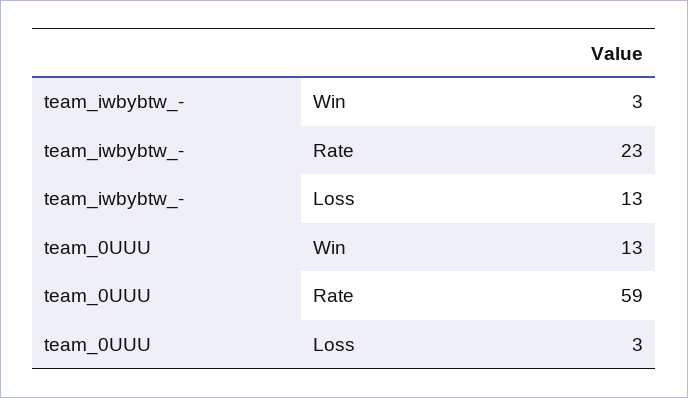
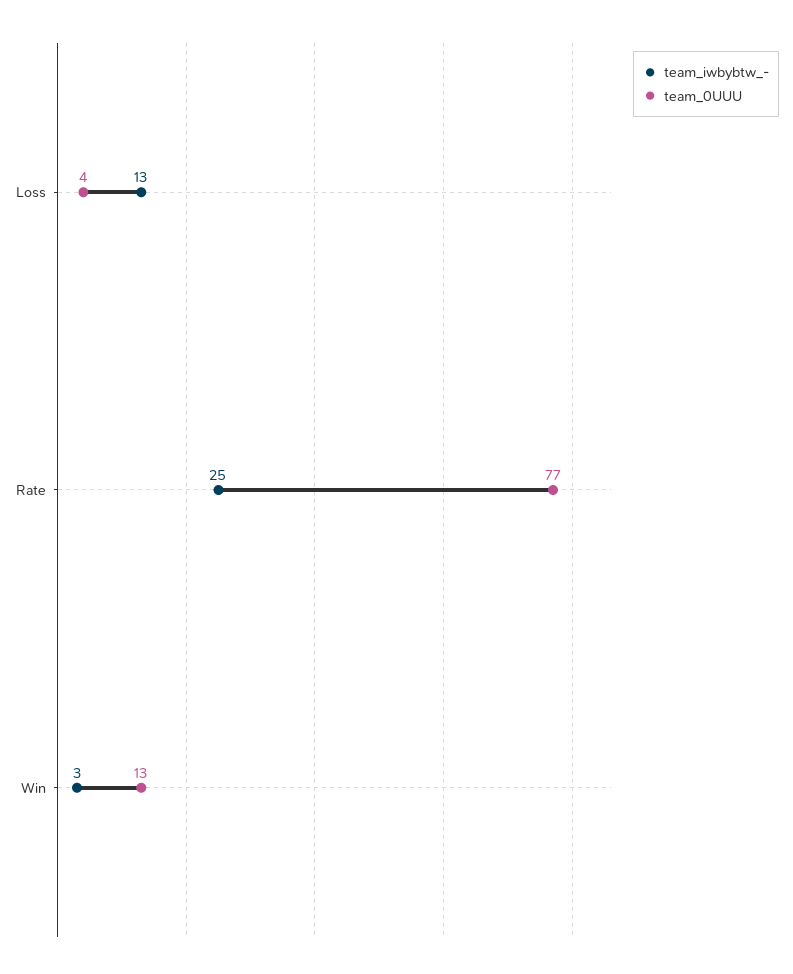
team_iwbybtw_-, Rate: 23 -> 25
team_0UUU, Rate: 59 -> 77
team_0UUU, Loss: 3 -> 4

